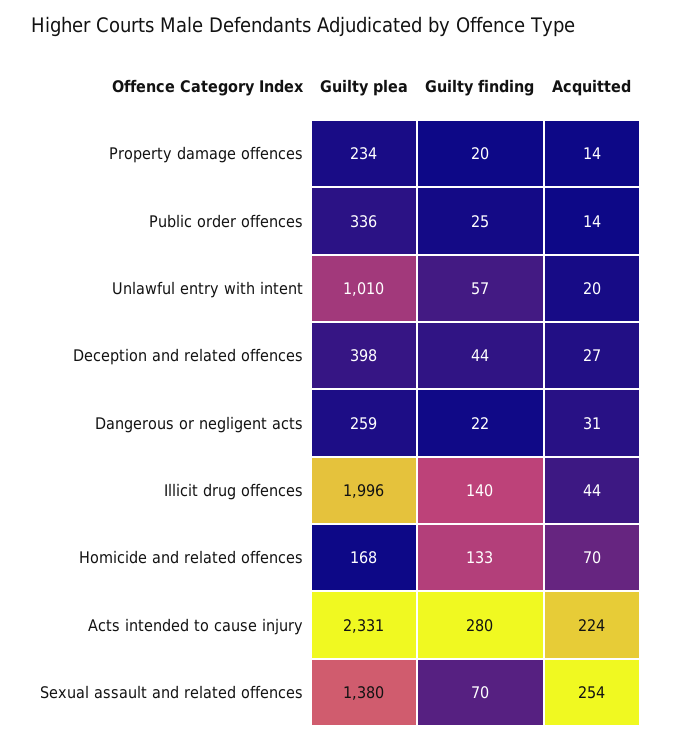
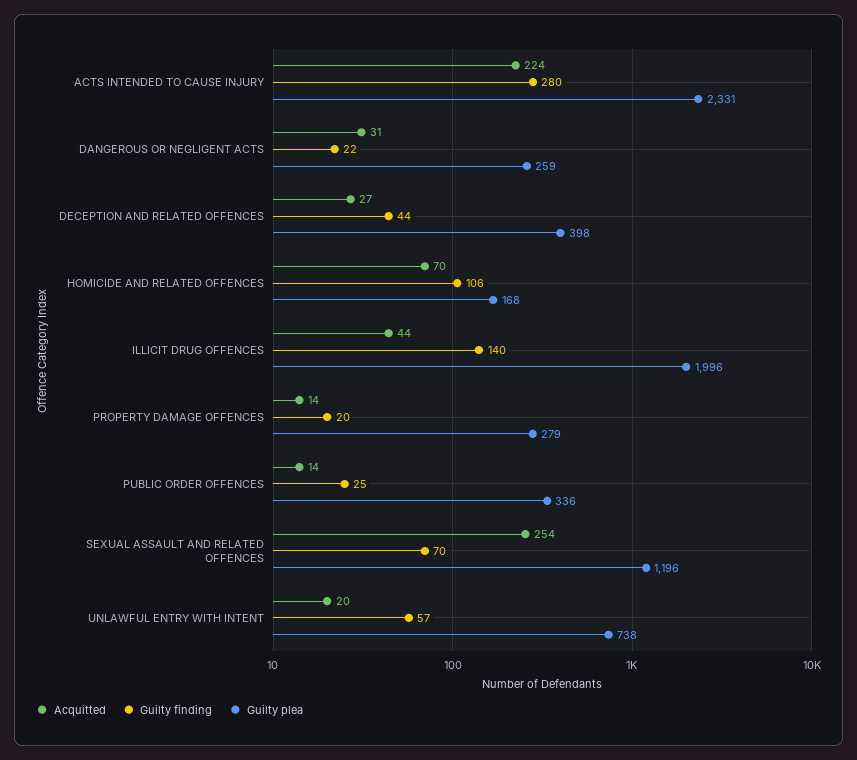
Guilty plea, Property damage offences: 234 -> 279
Guilty plea, Unlawful entry with intent: 1010 -> 738
Guilty finding, Homicide and related offences: 133 -> 106
Guilty plea, Sexual assault and related offences: 1380 -> 1196

